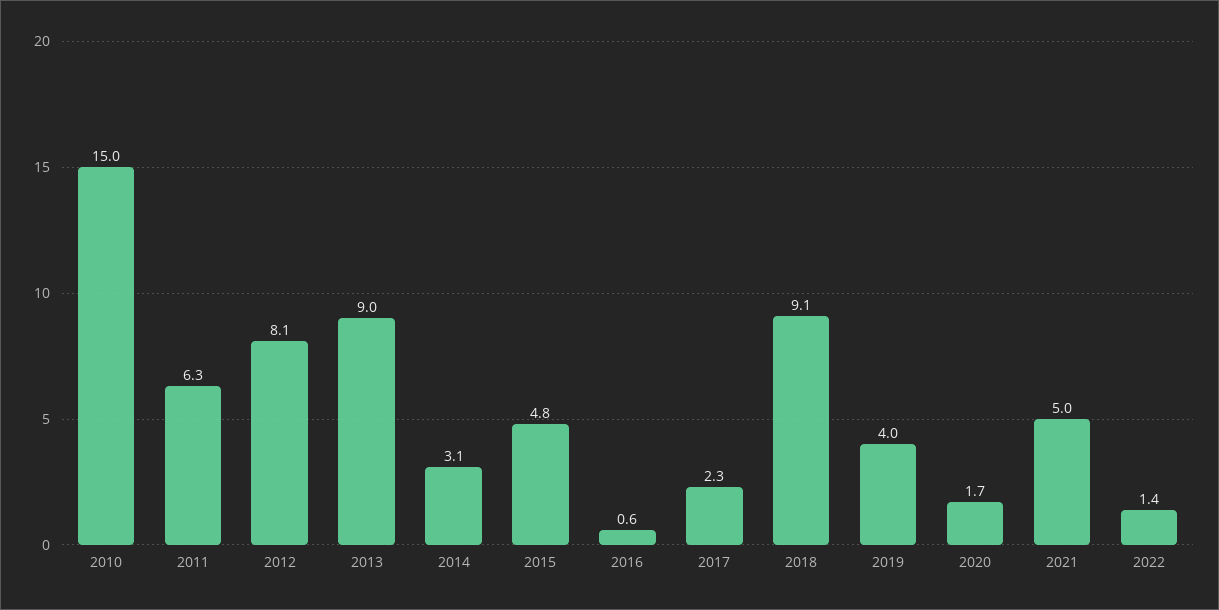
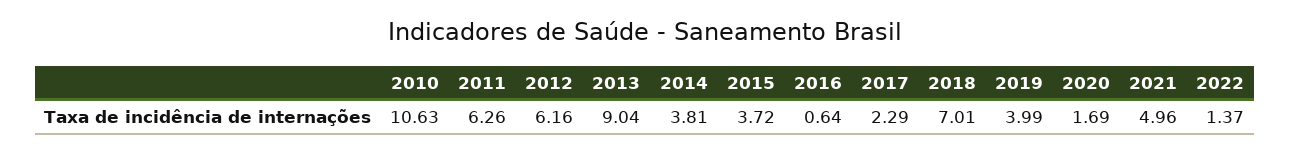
2010: 15 -> 10.63
2012: 8.1 -> 6.16
2014: 3.1 -> 3.81
2015: 4.8 -> 3.72
2018: 9.1 -> 7.01

